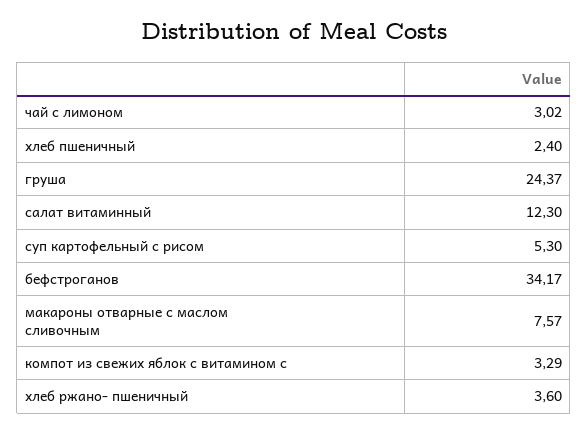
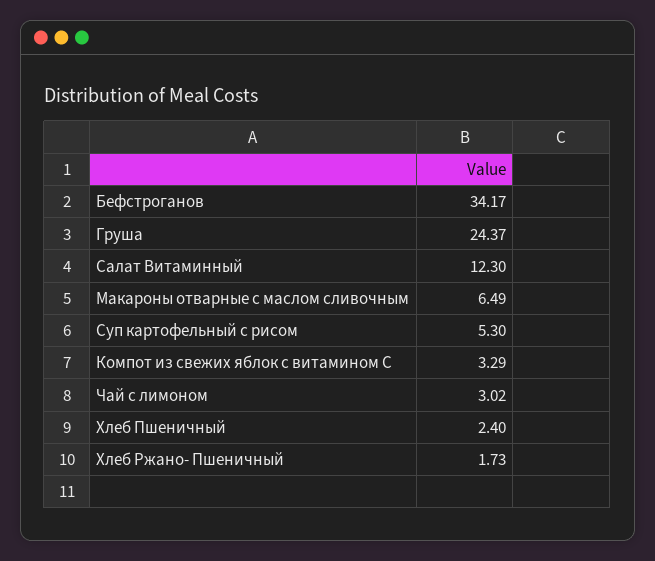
макароны отварные с маслом сливочным: 7.57 -> 6.49
хлеб ржано- пшеничный: 3.6 -> 1.73

